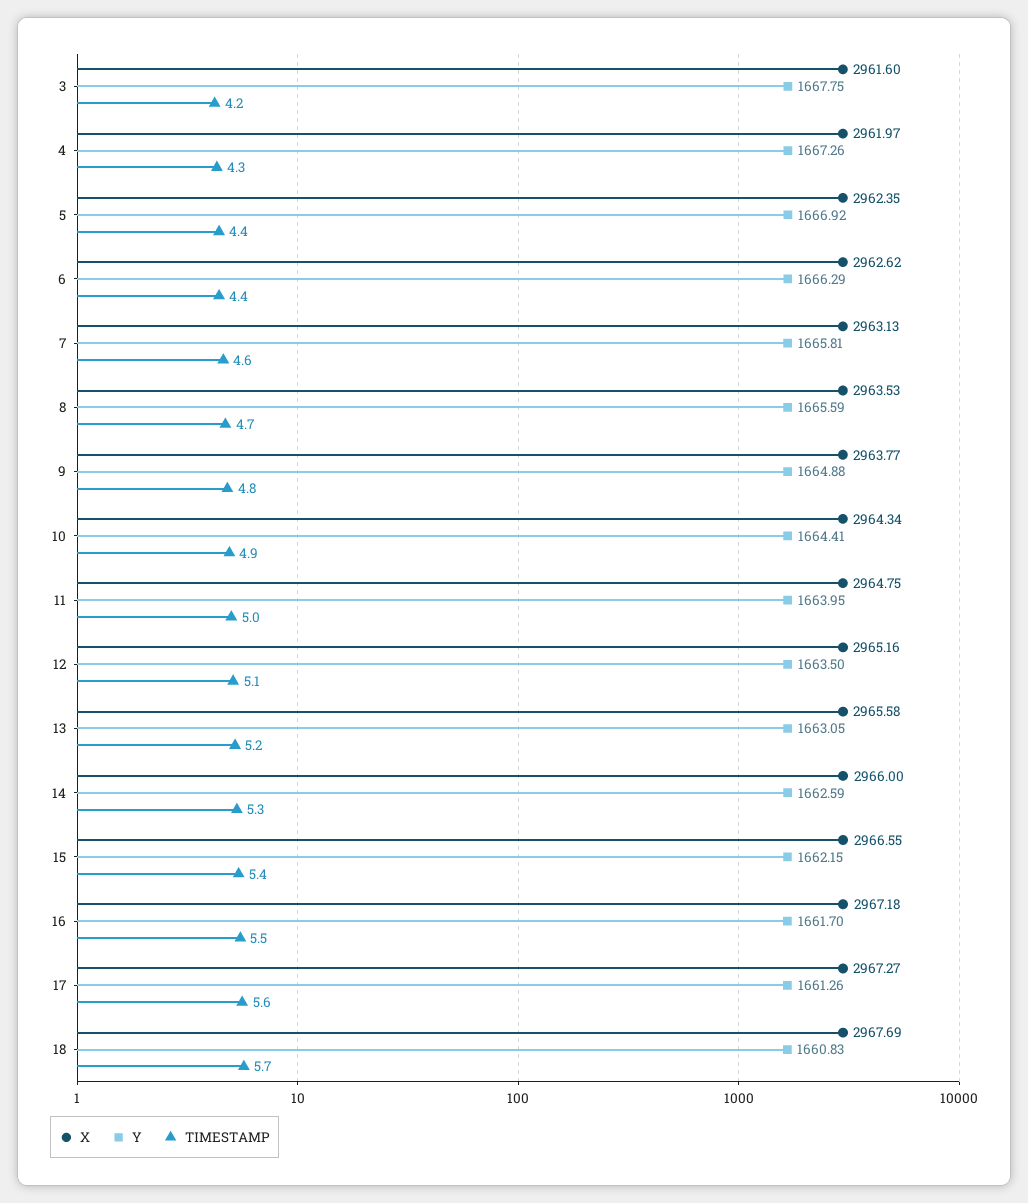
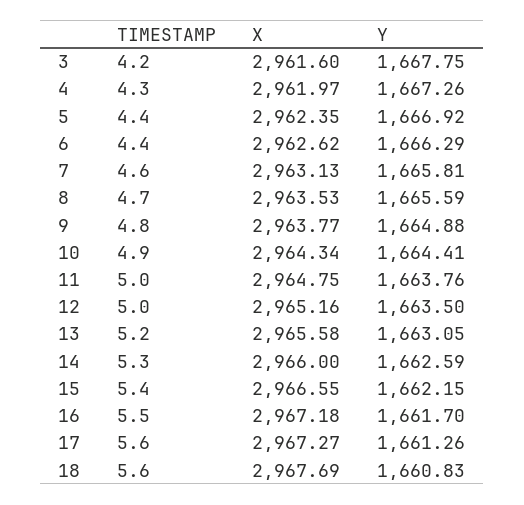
Y, 11: 1663.95 -> 1663.76
TIMESTAMP, 12: 5.1 -> 5
TIMESTAMP, 18: 5.7 -> 5.6

